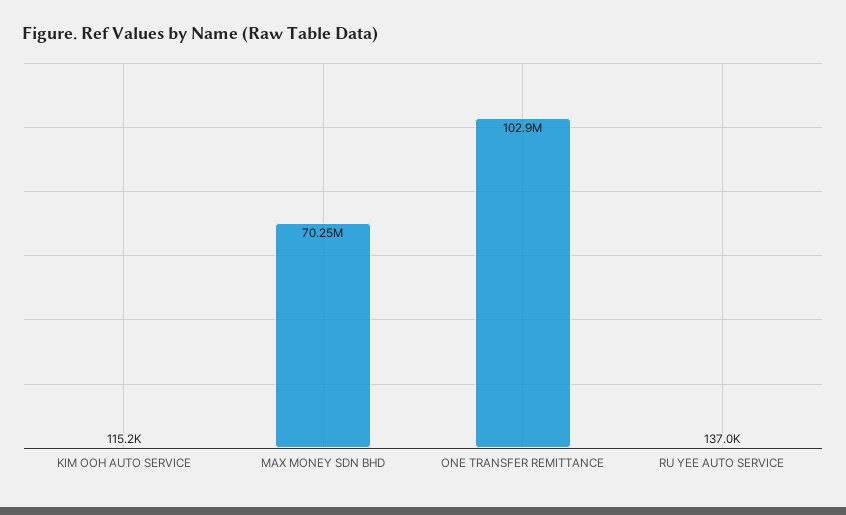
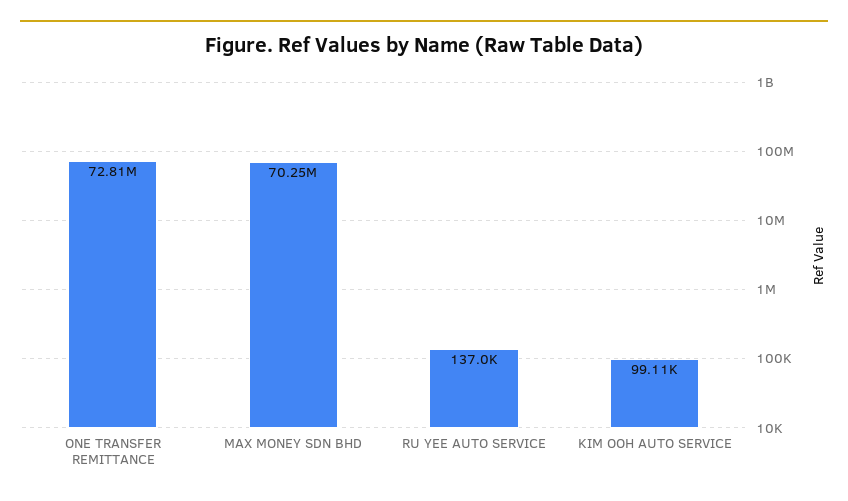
KIM OOH AUTO SERVICE: 115200 -> 99110
ONE TRANSFER REMITTANCE: 102900000 -> 72810000

